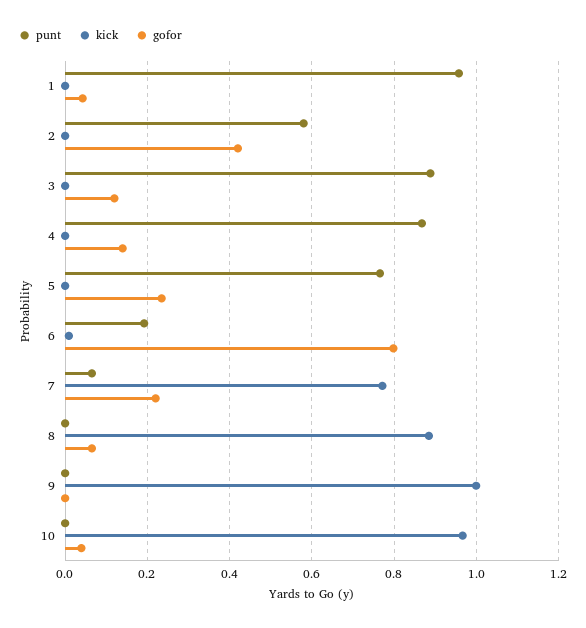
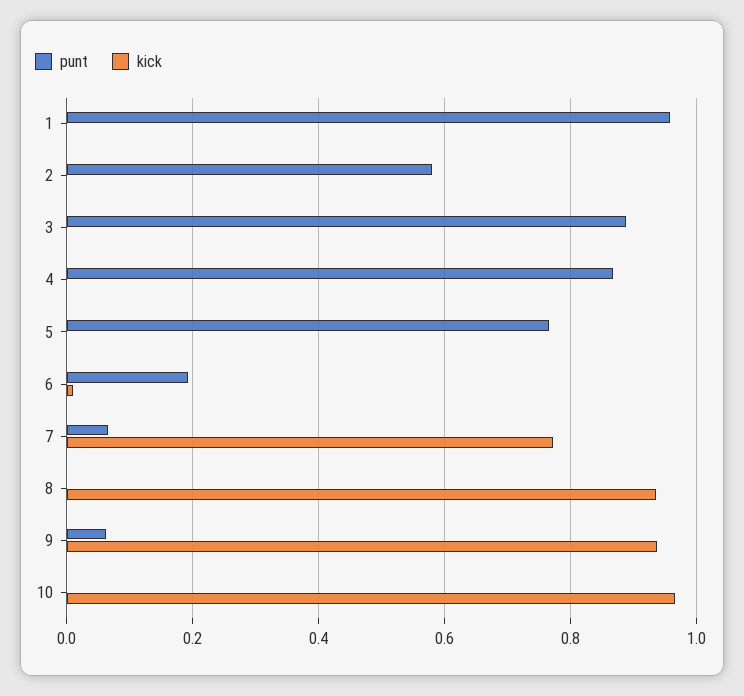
gofor, 1: 0.04 -> none
gofor, 2: 0.42 -> none
gofor, 3: 0.12 -> none
gofor, 4: 0.14 -> none
gofor, 5: 0.24 -> none
gofor, 6: 0.8 -> none
gofor, 7: 0.22 -> none
kick, 8: 0.88 -> 0.94
gofor, 8: 0.06 -> none
punt, 9: 0 -> 0.06
kick, 9: 1 -> 0.94
gofor, 9: 0 -> none
gofor, 10: 0.04 -> none

